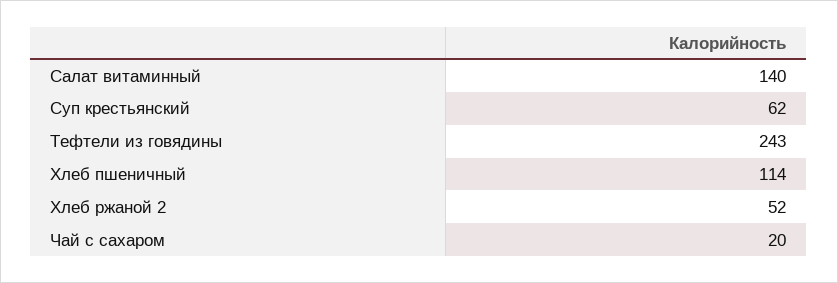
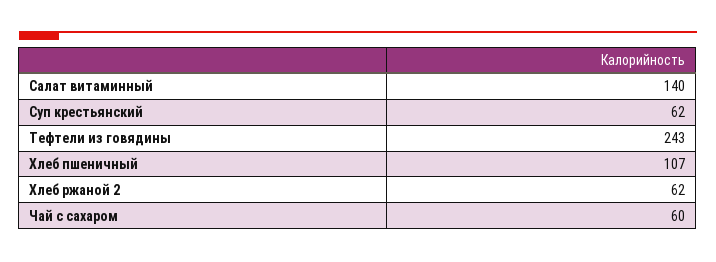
Хлеб пшеничный: 114 -> 107
Хлеб ржаной 2: 52 -> 62
Чай с сахаром: 20 -> 60

